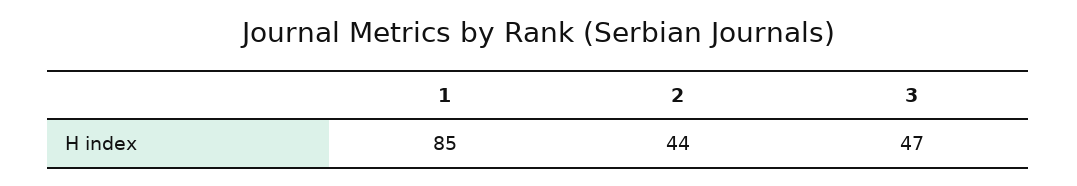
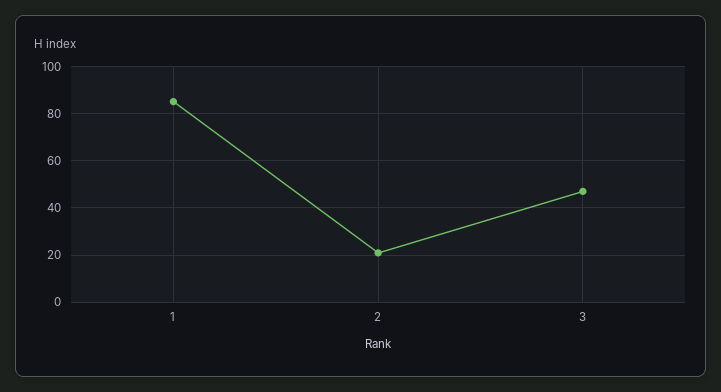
2: 44 -> 20

